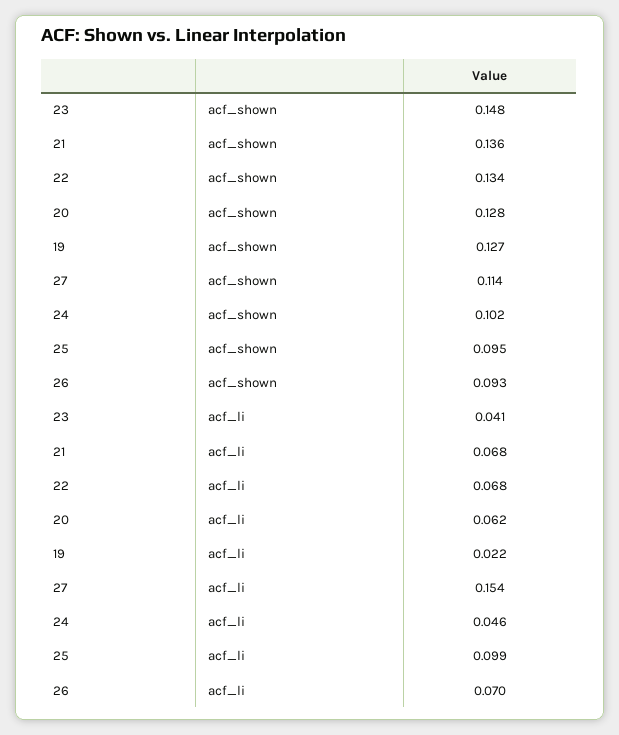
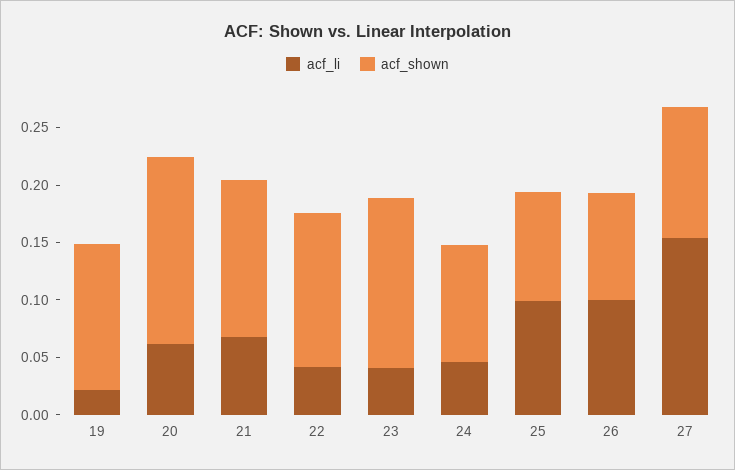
acf_shown, 20: 0.128 -> 0.16
acf_li, 22: 0.068 -> 0.04
acf_li, 26: 0.07 -> 0.1

